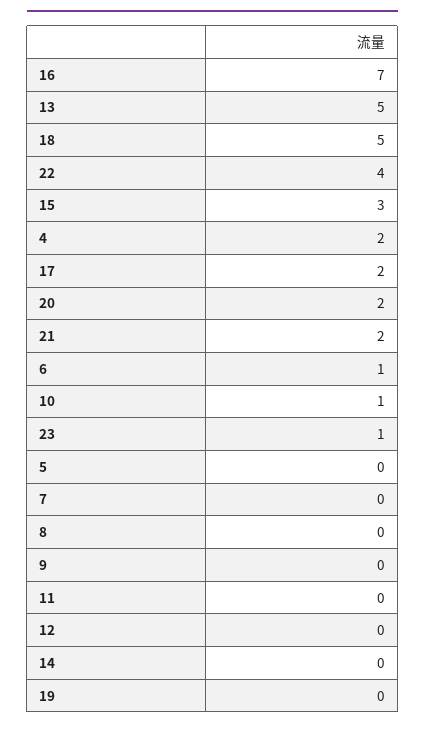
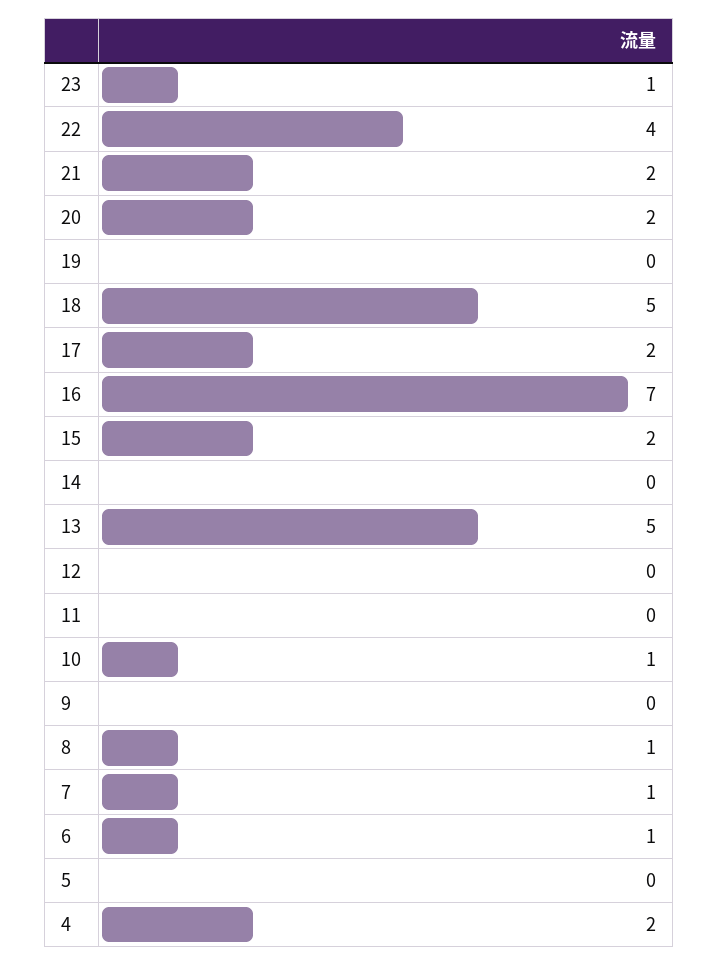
15: 3 -> 2
7: 0 -> 1
8: 0 -> 1

